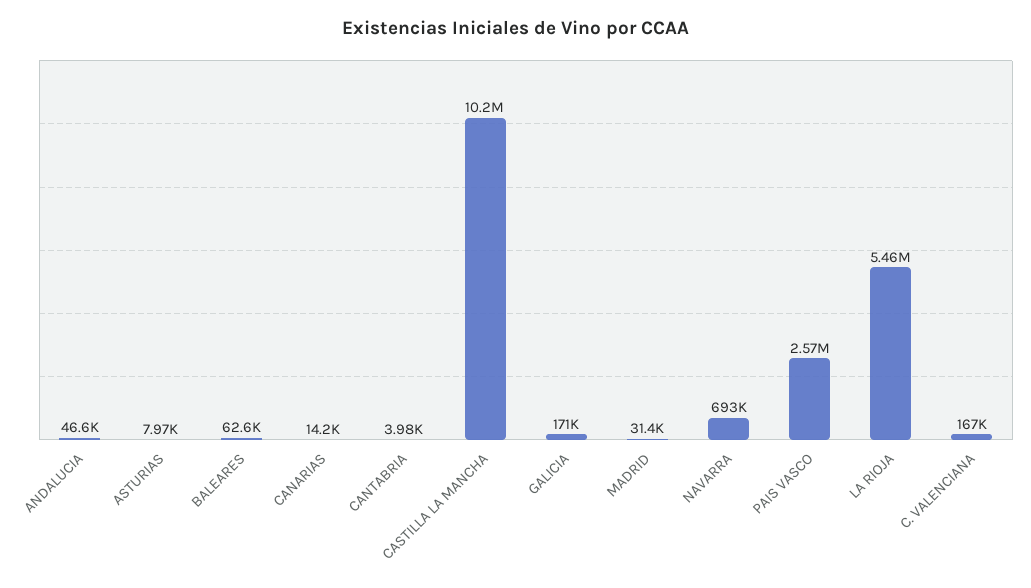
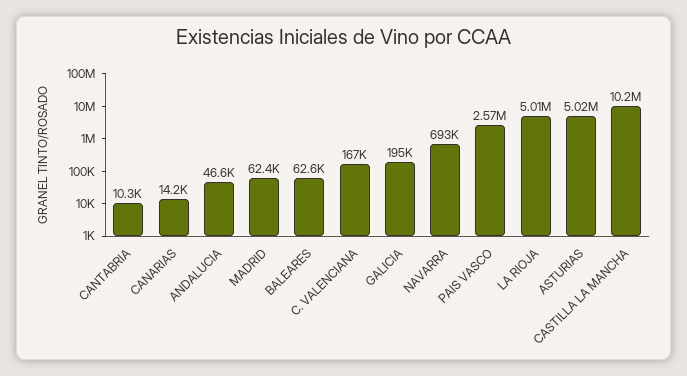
ASTURIAS: 7970 -> 5020000
CANTABRIA: 3980 -> 10300
GALICIA: 171000 -> 195000
MADRID: 31400 -> 62400
LA RIOJA: 5460000 -> 5010000

